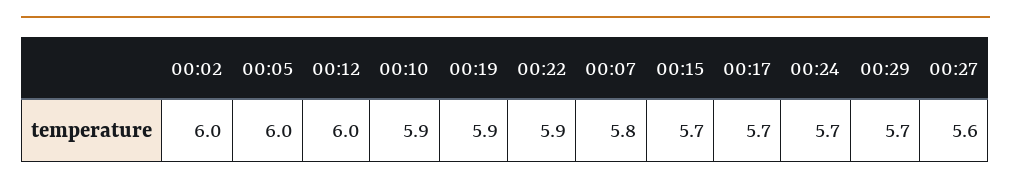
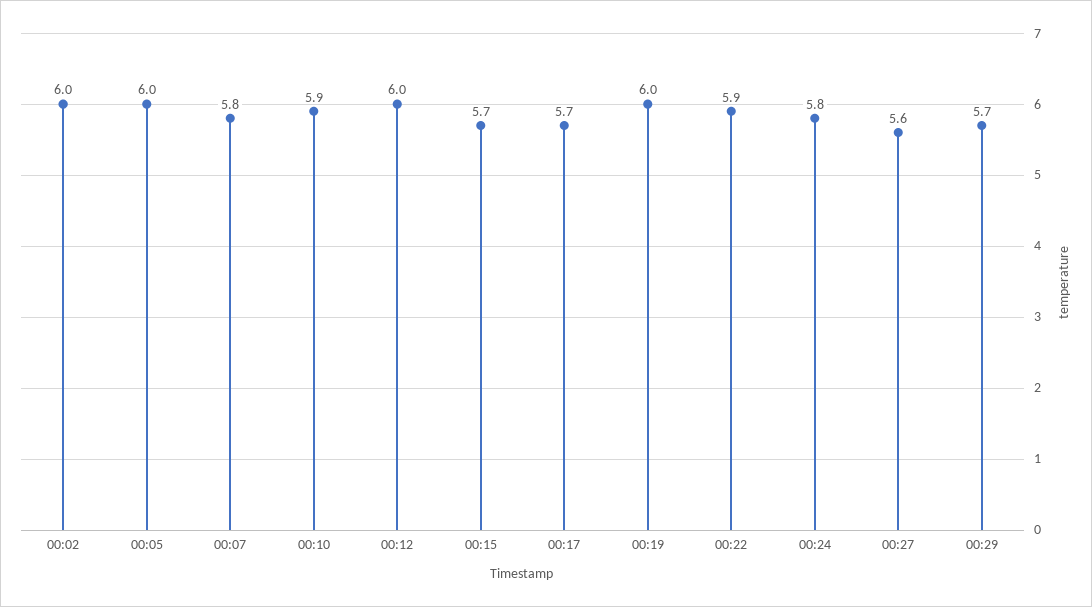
00:19: 5.9 -> 6
00:24: 5.7 -> 5.8

